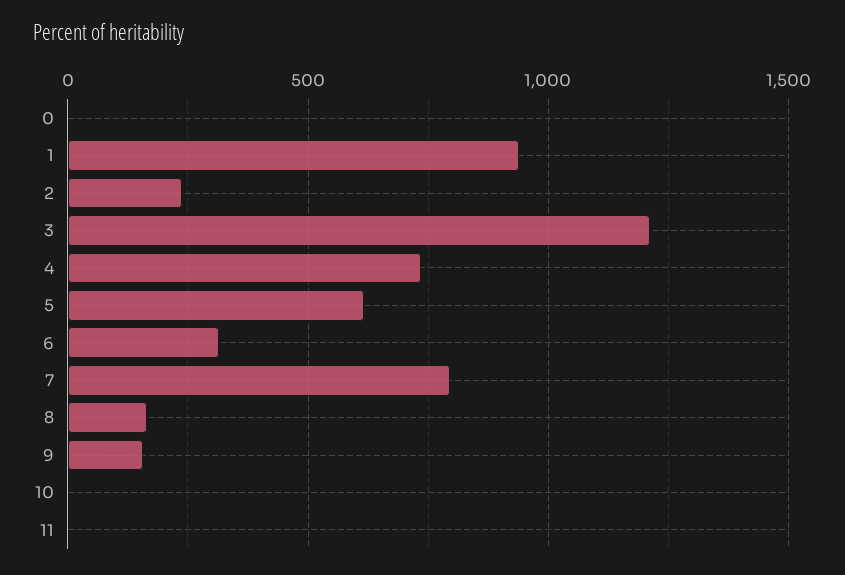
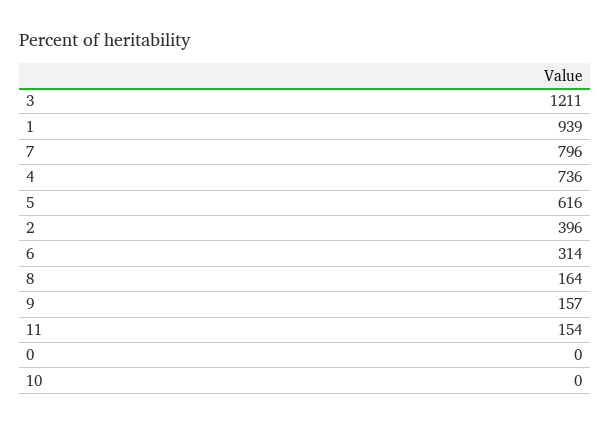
2: 250 -> 396
11: 0 -> 154

